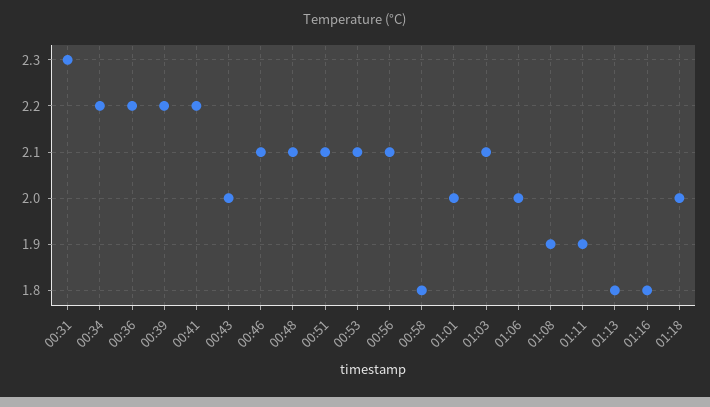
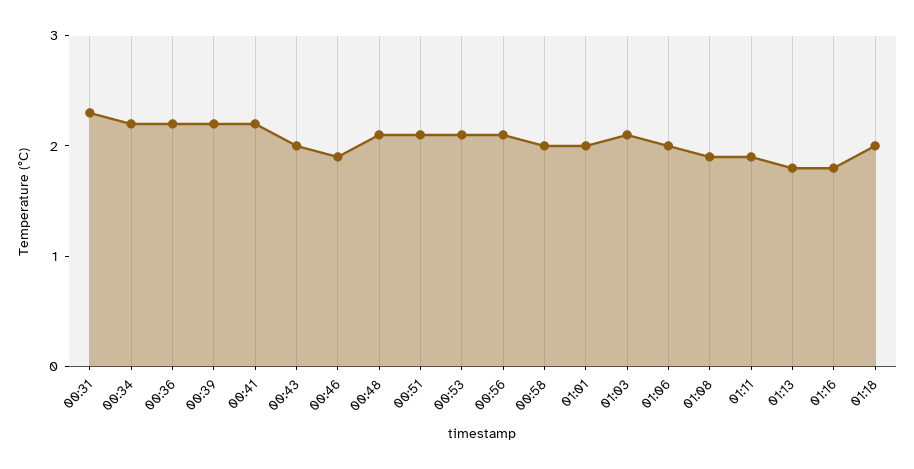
00:46: 2.1 -> 1.9
00:58: 1.8 -> 2

